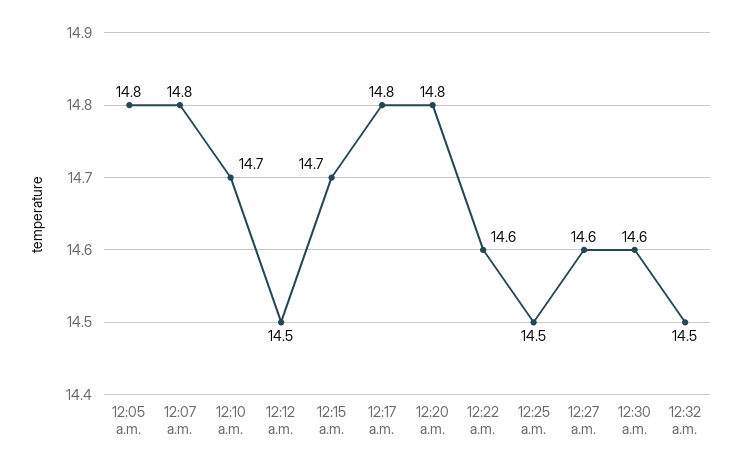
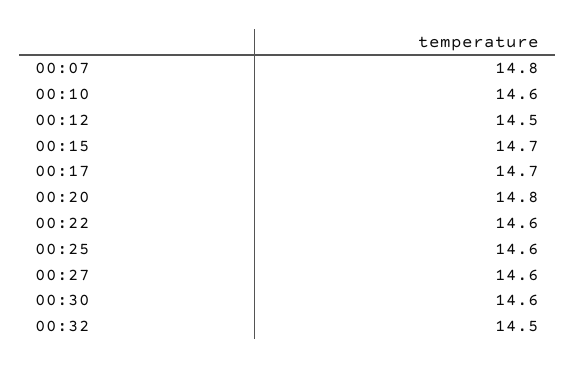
12:05 a.m.: 14.8 -> none
12:10 a.m.: 14.7 -> 14.6
12:17 a.m.: 14.8 -> 14.7
12:25 a.m.: 14.5 -> 14.6

